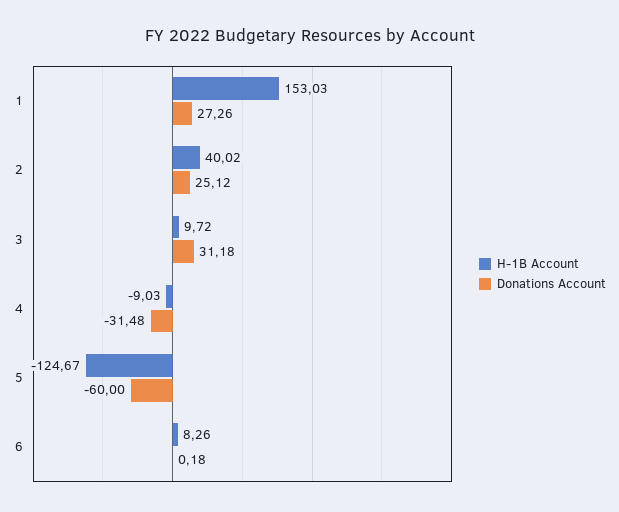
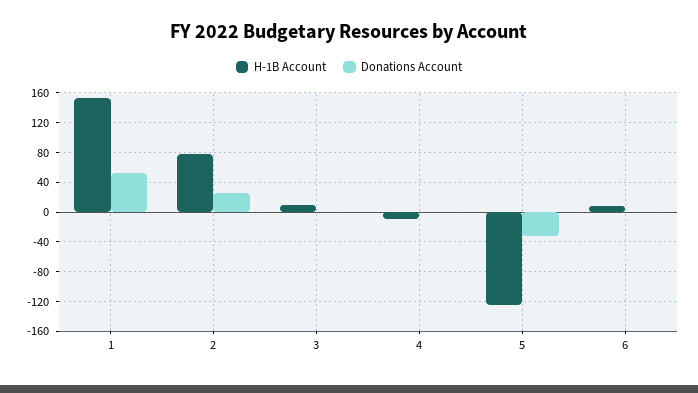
Donations Account, 1: 27.26 -> 50
H-1B Account, 2: 40.02 -> 80
Donations Account, 3: 31.18 -> 0
Donations Account, 4: -31.48 -> 0
Donations Account, 5: -60 -> -30

